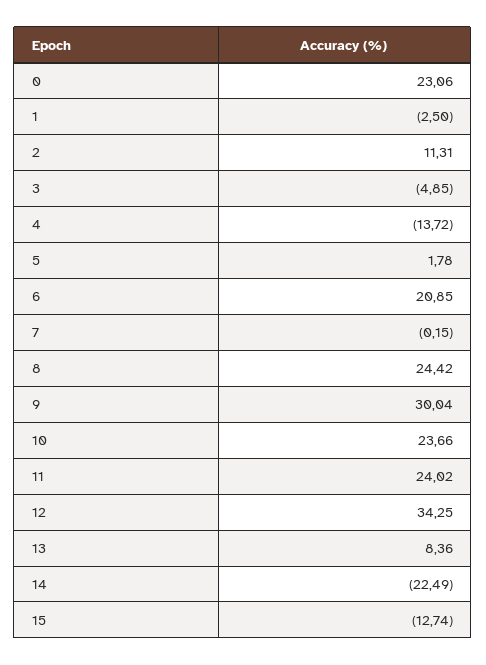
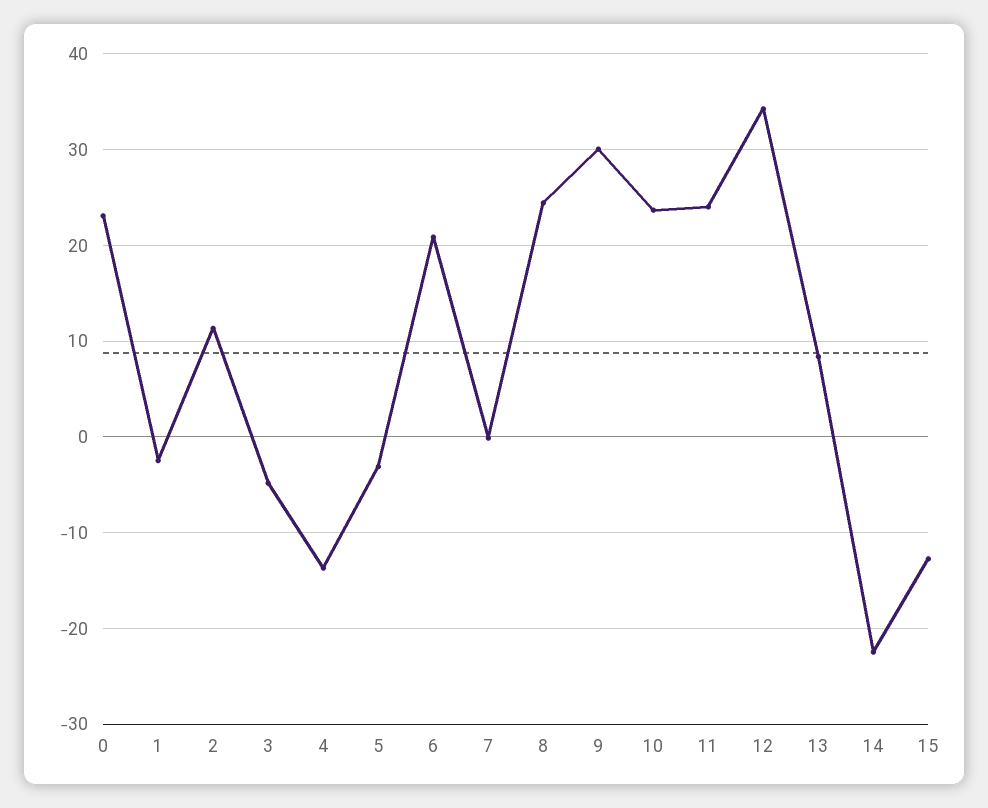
5: 1.78 -> -3

